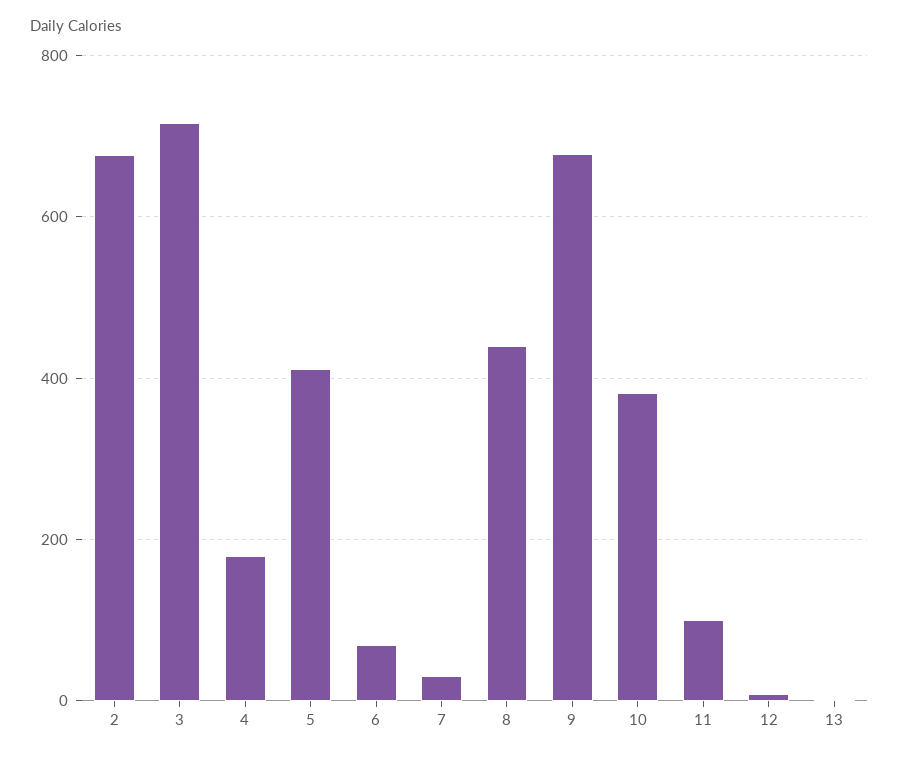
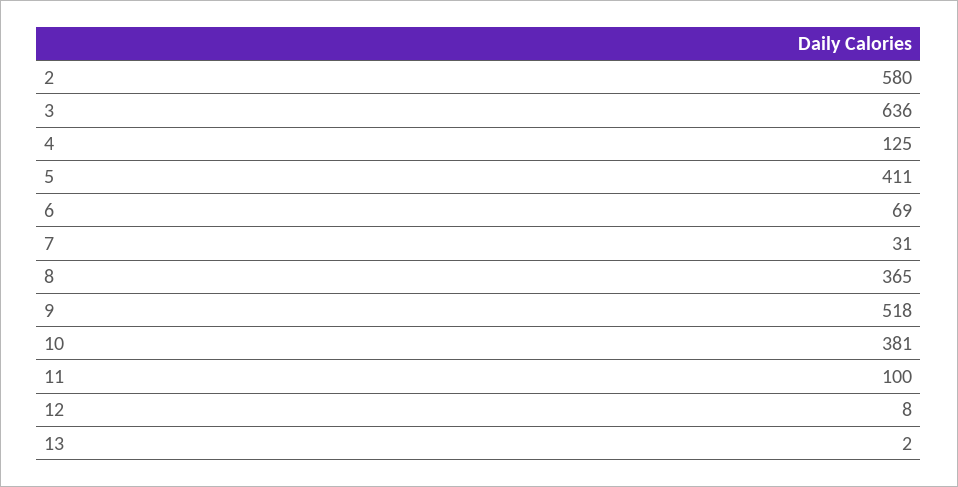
2: 680 -> 580
3: 720 -> 636
4: 180 -> 125
8: 440 -> 365
9: 680 -> 518

